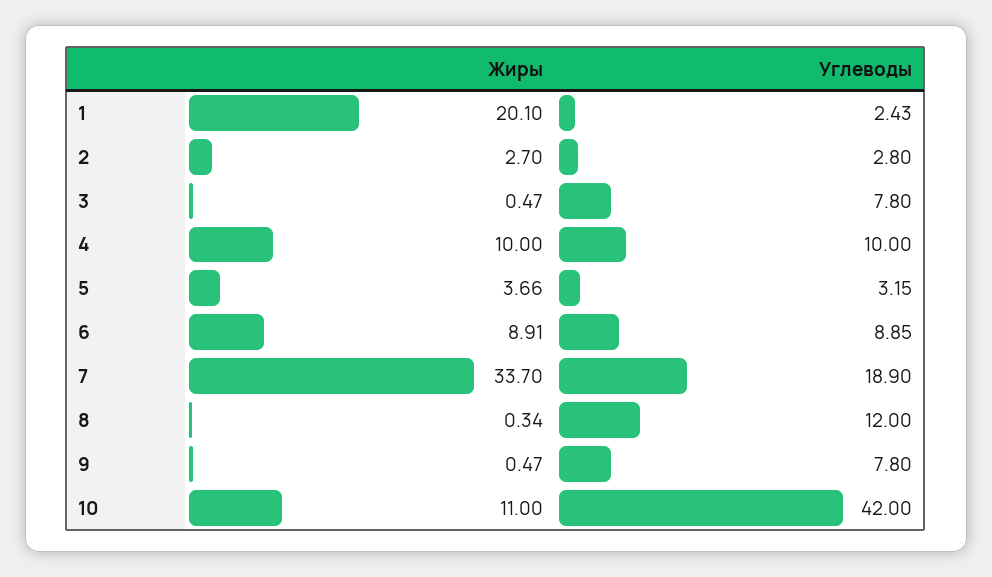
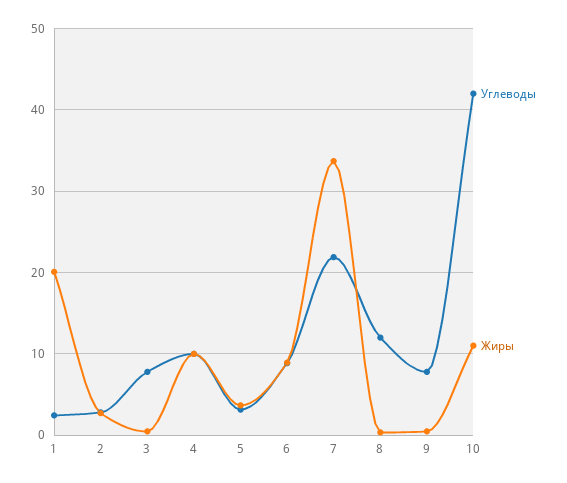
Углеводы, 7: 18.9 -> 22

